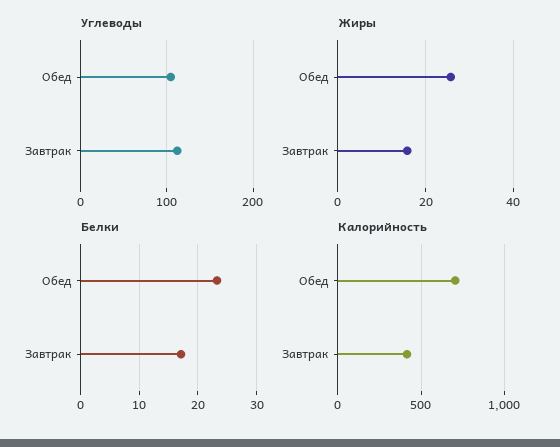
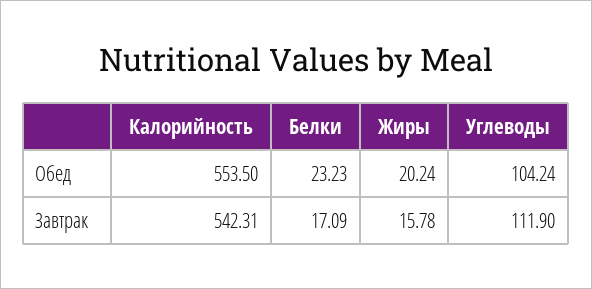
Жиры, Обед: 26 -> 20.24
Калорийность, Обед: 700 -> 553.5
Калорийность, Завтрак: 400 -> 542.31

